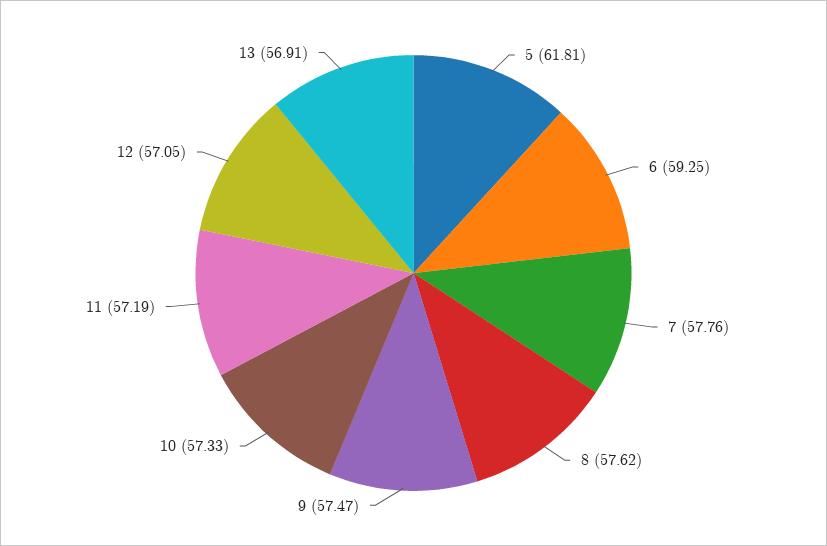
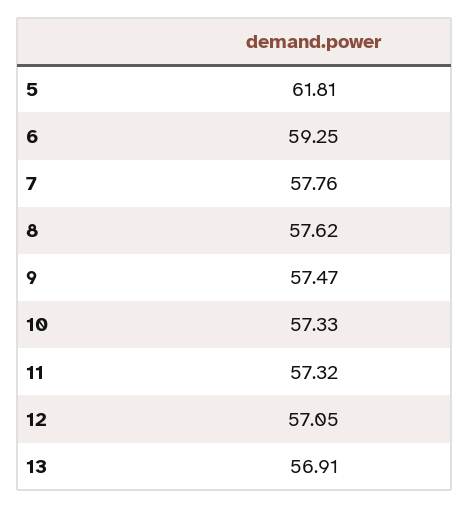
11: 57.19 -> 57.32

